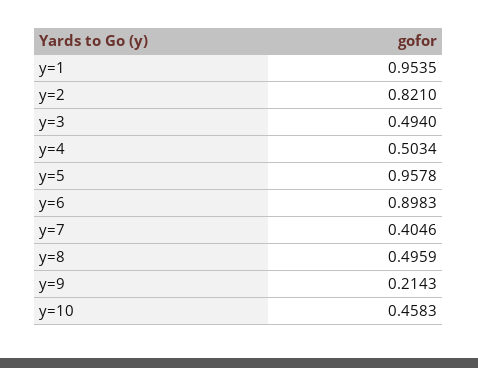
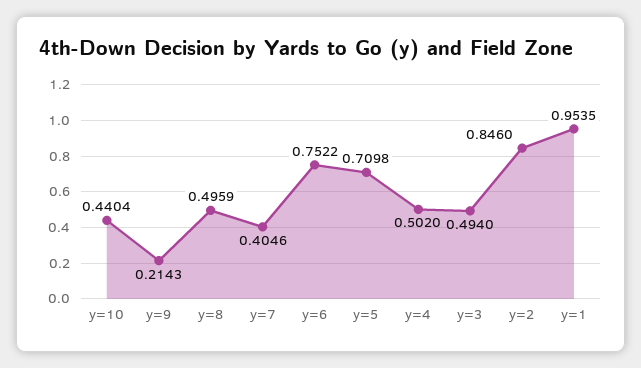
y=2: 0.821 -> 0.846
y=4: 0.5034 -> 0.502
y=5: 0.9578 -> 0.7098
y=6: 0.8983 -> 0.7522
y=10: 0.4583 -> 0.4404

